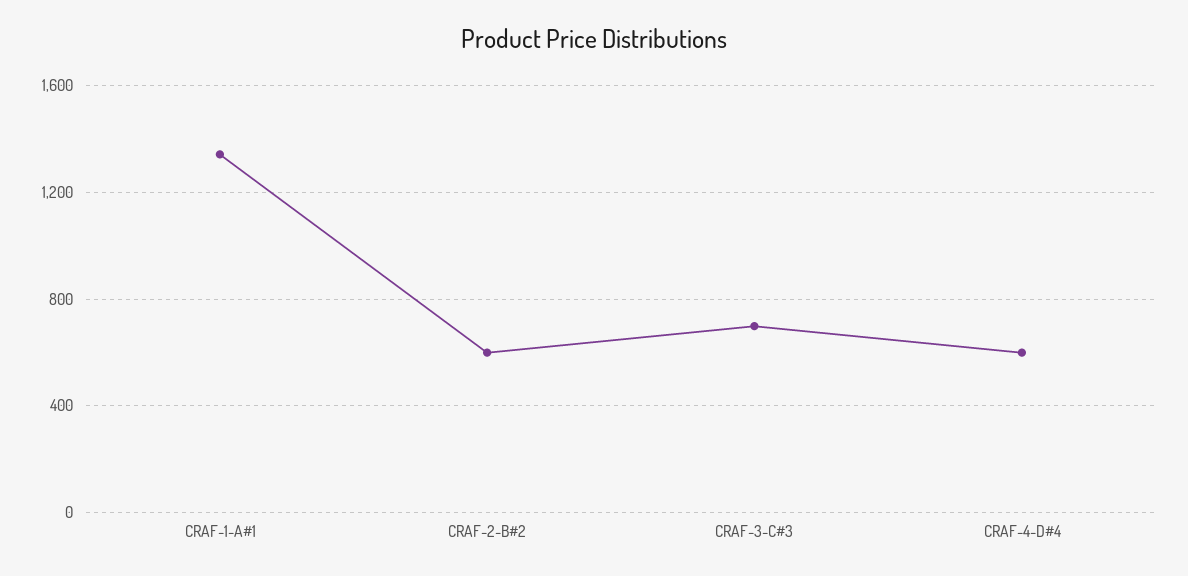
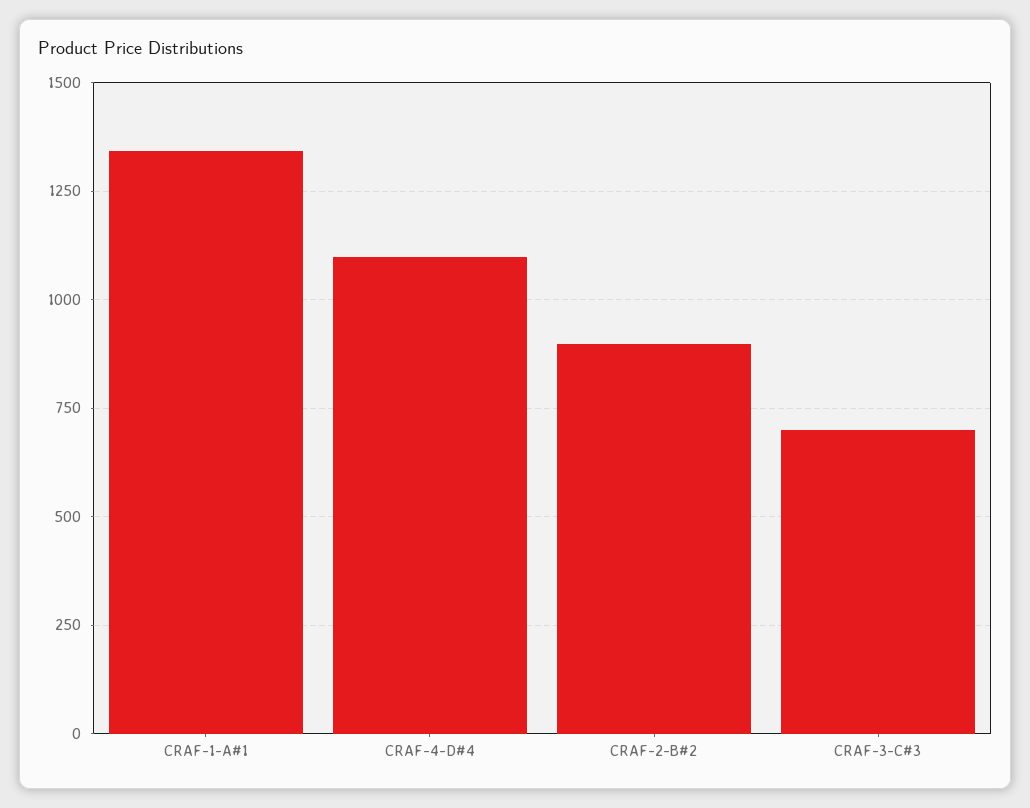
CRAF-2-B#2: 600 -> 900
CRAF-4-D#4: 600 -> 1100

